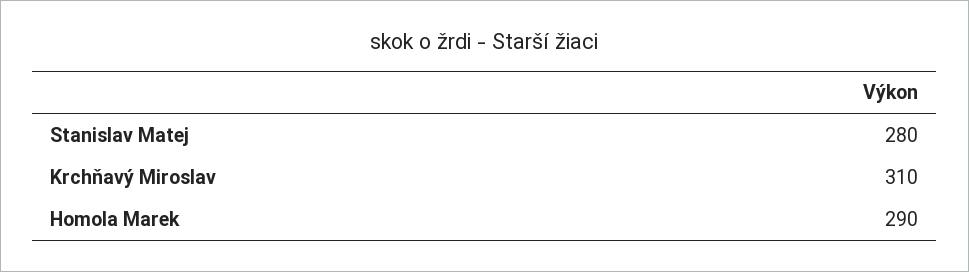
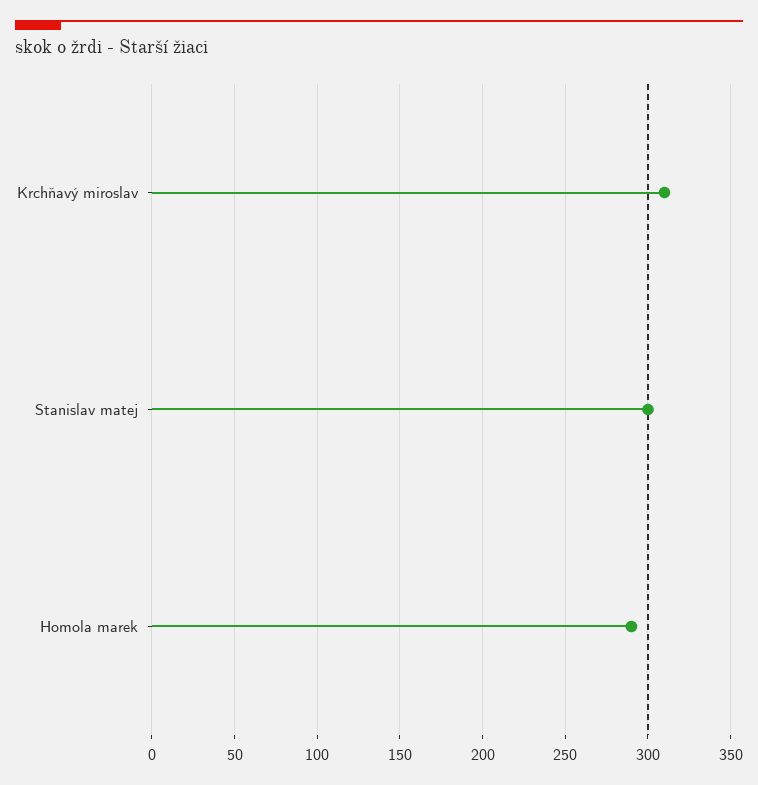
Stanislav Matej: 280 -> 300

